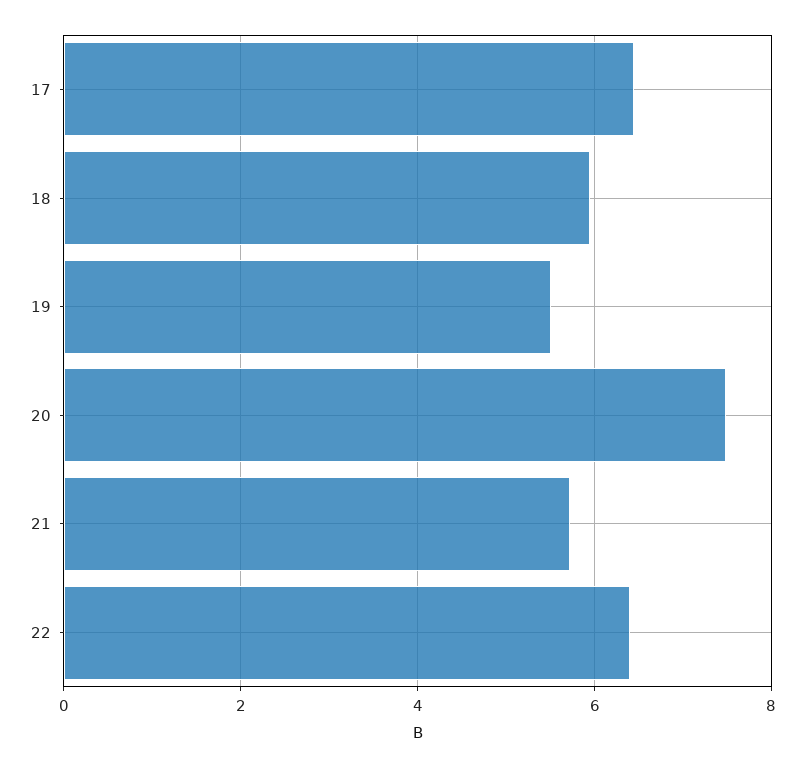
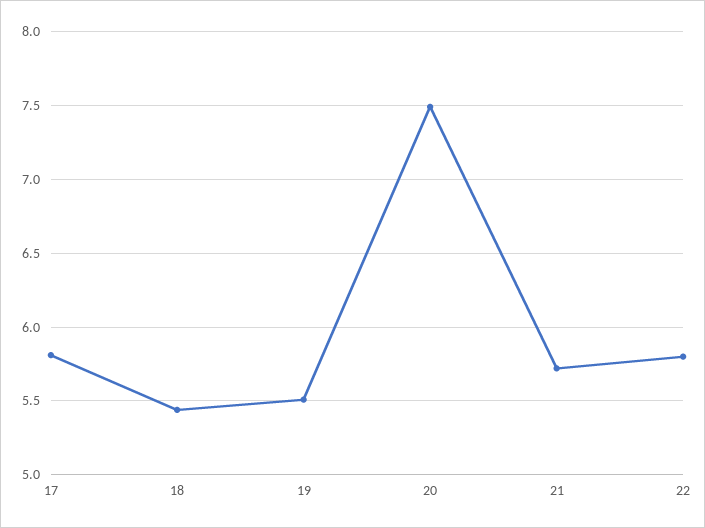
17: 6.4 -> 5.8
18: 6 -> 5.45
22: 6.4 -> 5.8

